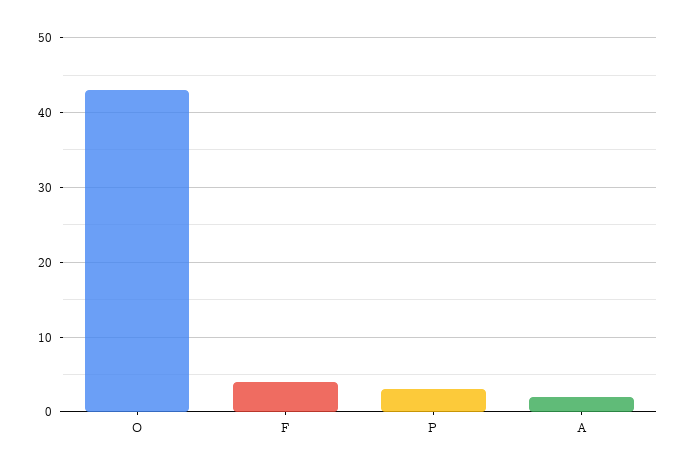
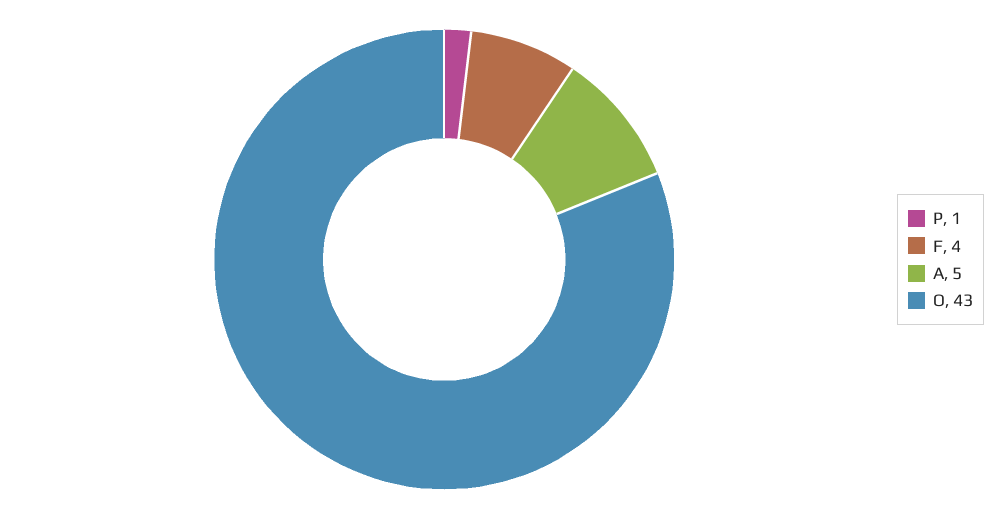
P: 3 -> 1
A: 2 -> 5

